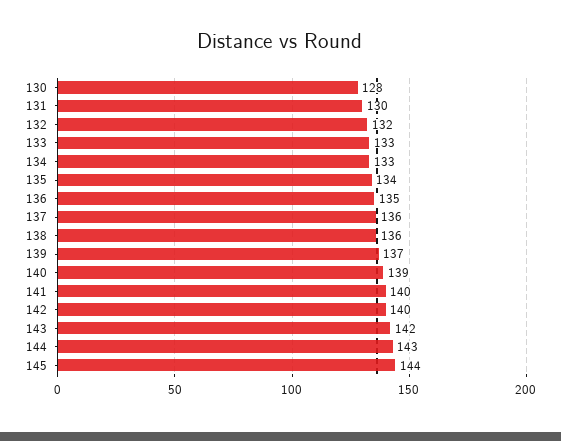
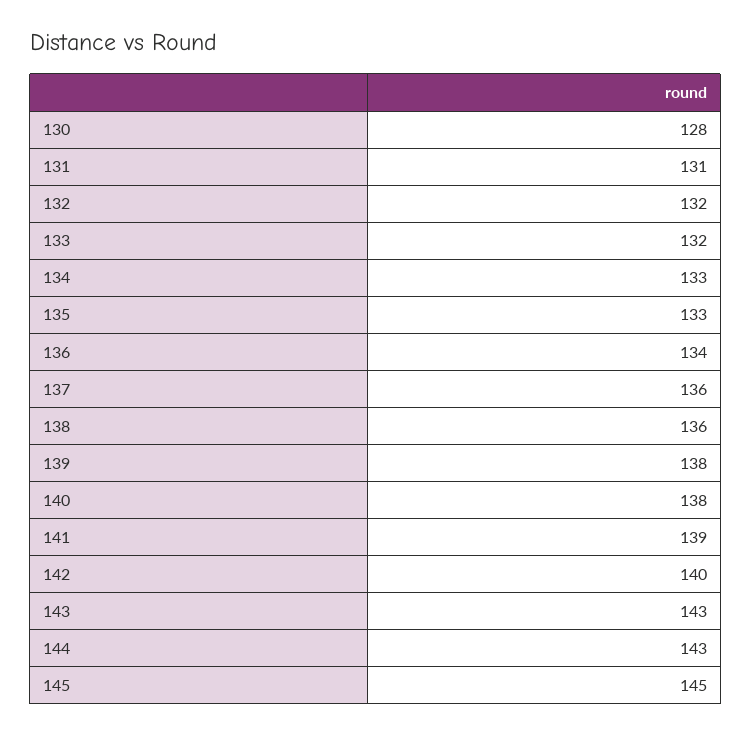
131: 130 -> 131
133: 133 -> 132
135: 134 -> 133
136: 135 -> 134
139: 137 -> 138
140: 139 -> 138
141: 140 -> 139
143: 142 -> 143
145: 144 -> 145

